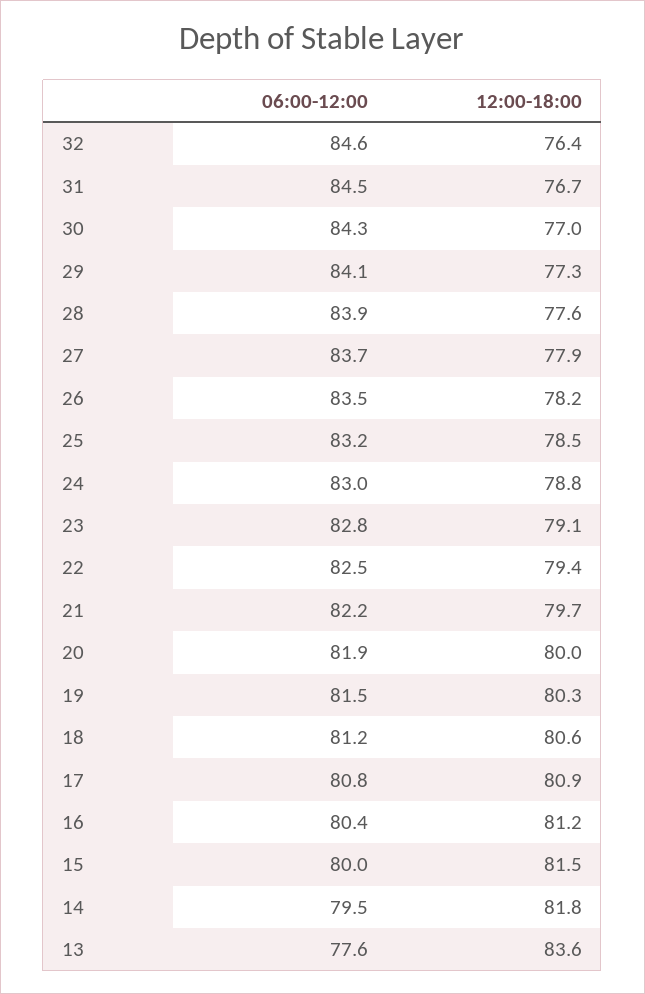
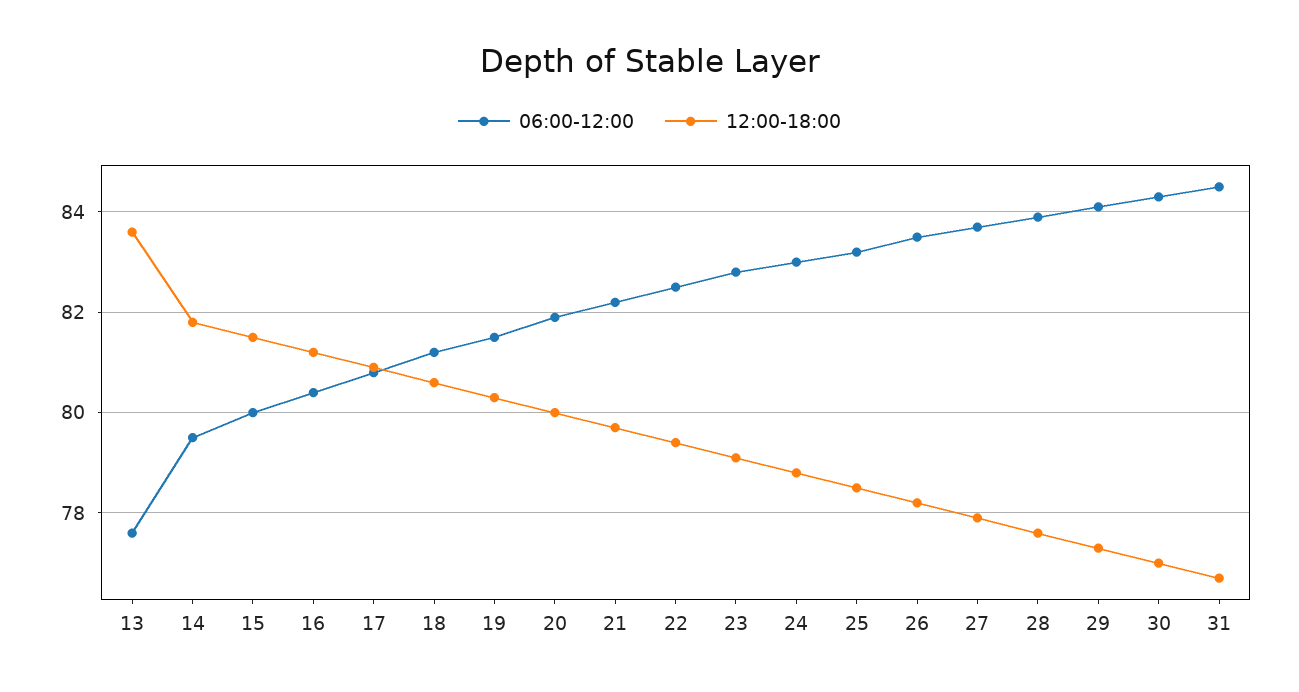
06:00-12:00, 32: 84.6 -> none
12:00-18:00, 32: 76.4 -> none

